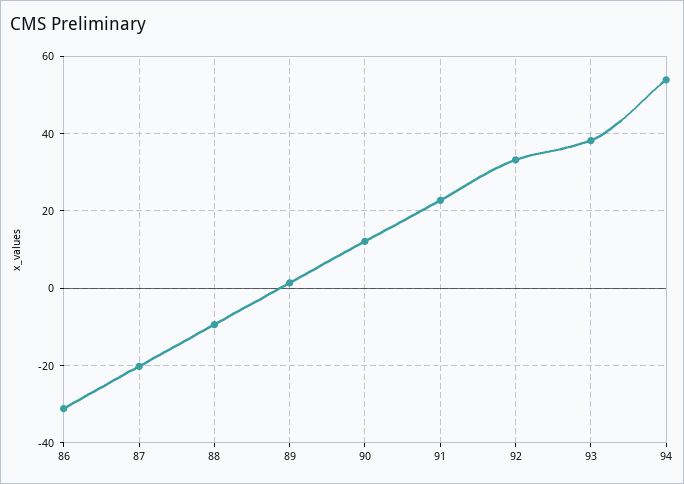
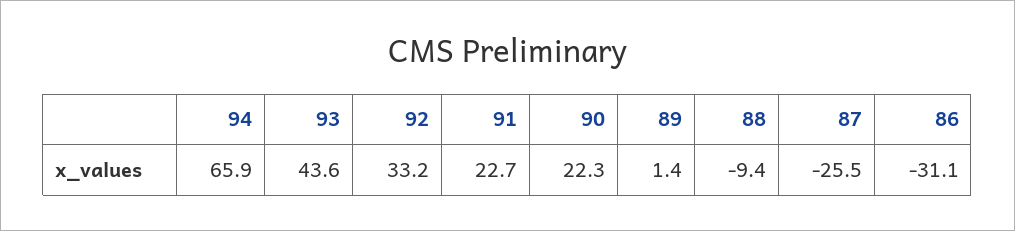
87: -20 -> -25.5
90: 12 -> 22.3
93: 38 -> 43.6
94: 54 -> 65.9

